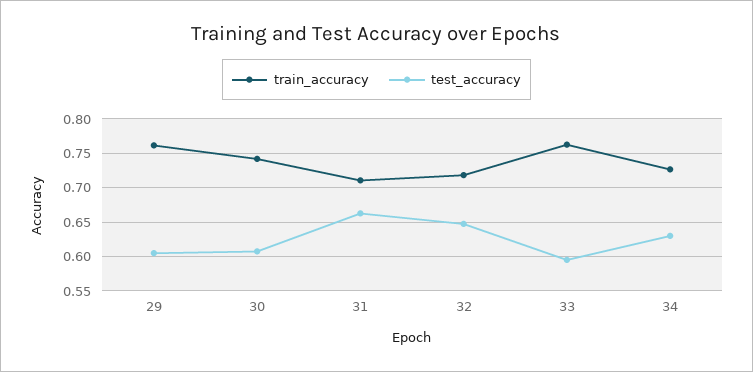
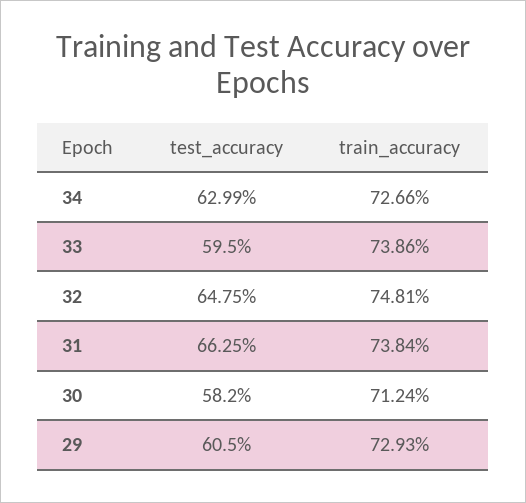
train_accuracy, 29: 0.76 -> 0.7293
train_accuracy, 30: 0.74 -> 0.7124
test_accuracy, 30: 0.61 -> 0.582
train_accuracy, 31: 0.71 -> 0.7384
train_accuracy, 32: 0.72 -> 0.7481
train_accuracy, 33: 0.76 -> 0.7386

